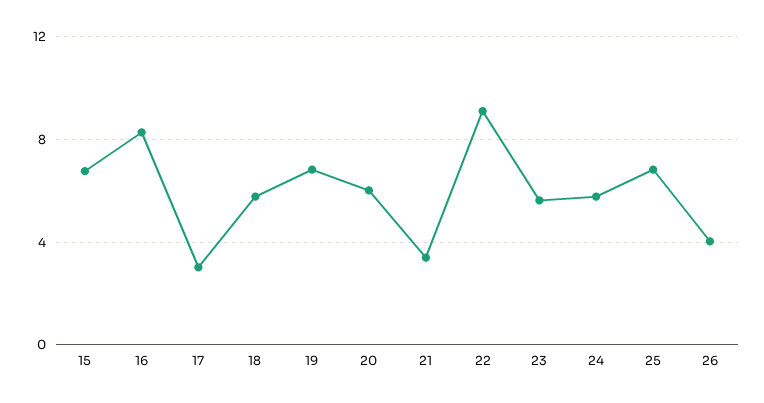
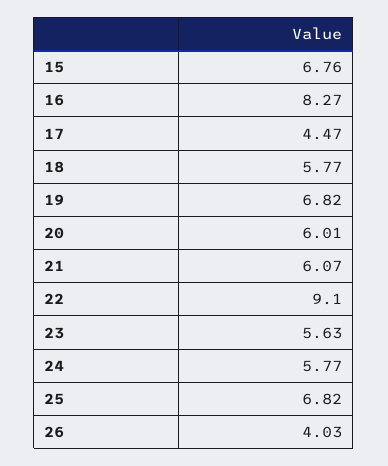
17: 3 -> 4.47
21: 3.5 -> 6.07

